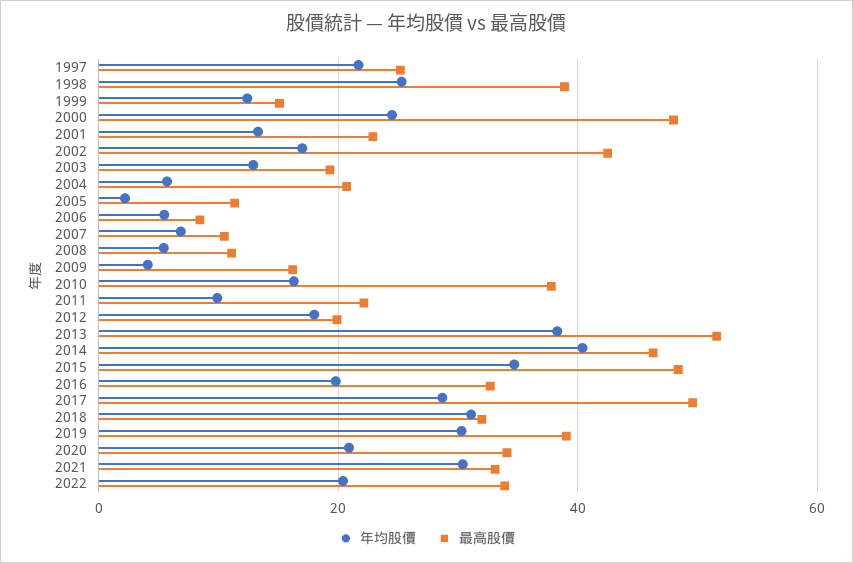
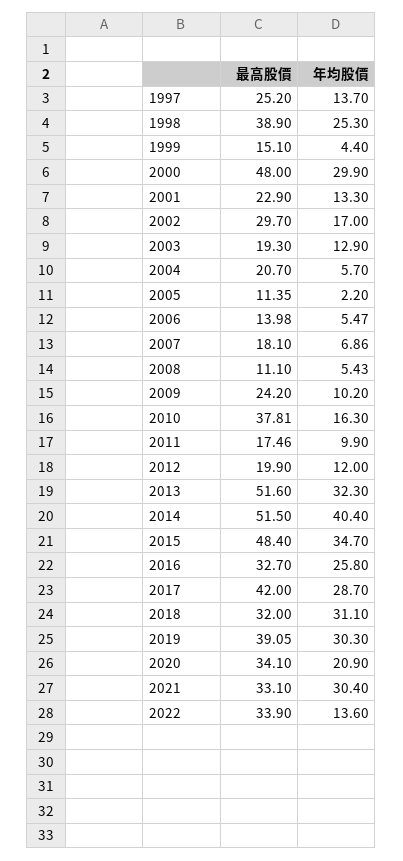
年均股價, 1997: 22 -> 13.7
年均股價, 1999: 12 -> 4.4
年均股價, 2000: 24 -> 29.9
最高股價, 2002: 42 -> 29.7
最高股價, 2006: 8 -> 13.98
最高股價, 2007: 10 -> 18.1
年均股價, 2009: 4 -> 10.2
最高股價, 2009: 16 -> 24.2
最高股價, 2011: 22 -> 17.46
年均股價, 2012: 18 -> 12
年均股價, 2013: 38 -> 32.3
最高股價, 2014: 46 -> 51.5
年均股價, 2016: 20 -> 25.8
最高股價, 2017: 50 -> 42
年均股價, 2022: 20 -> 13.6

